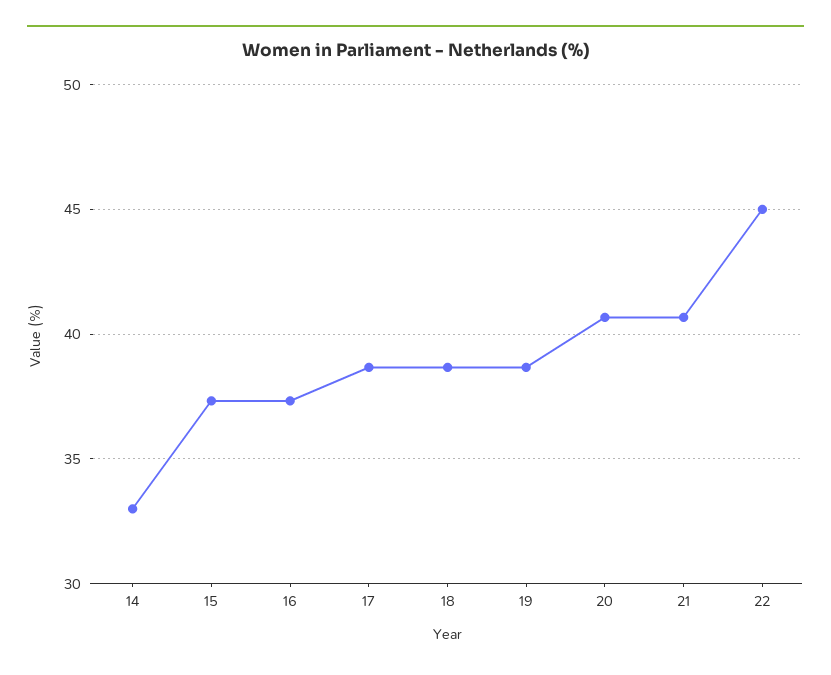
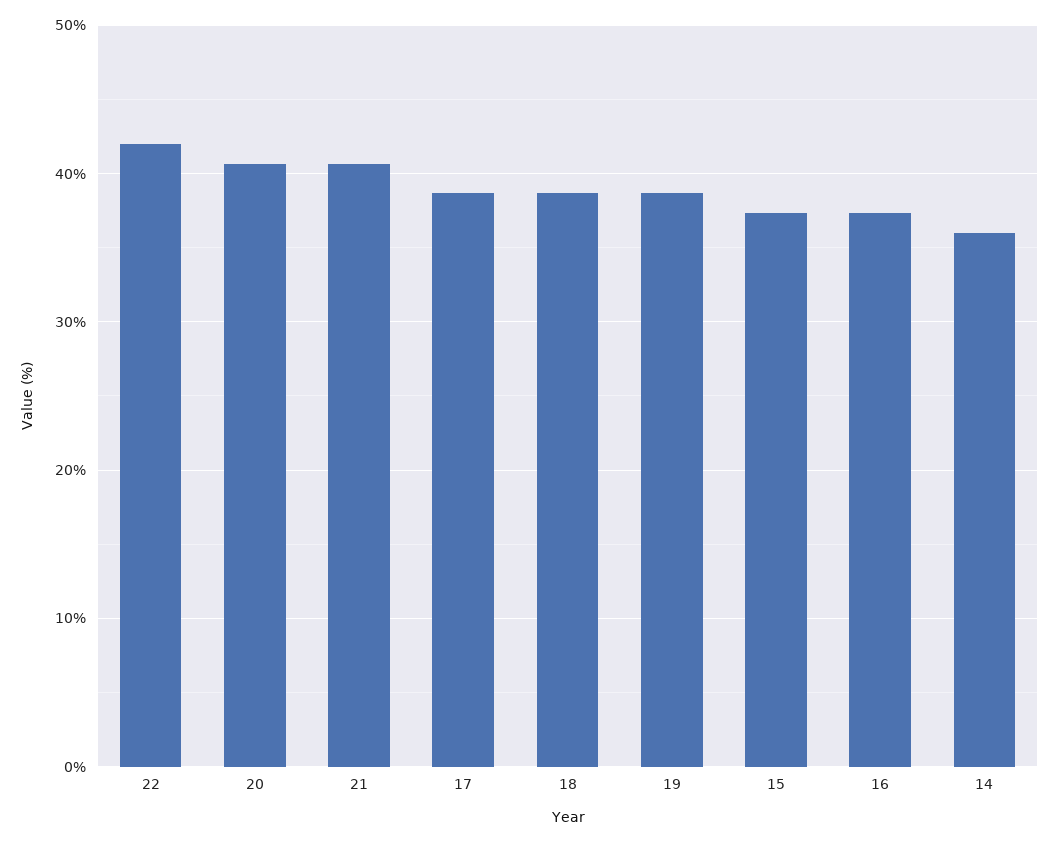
14: 33 -> 36
22: 45 -> 42

